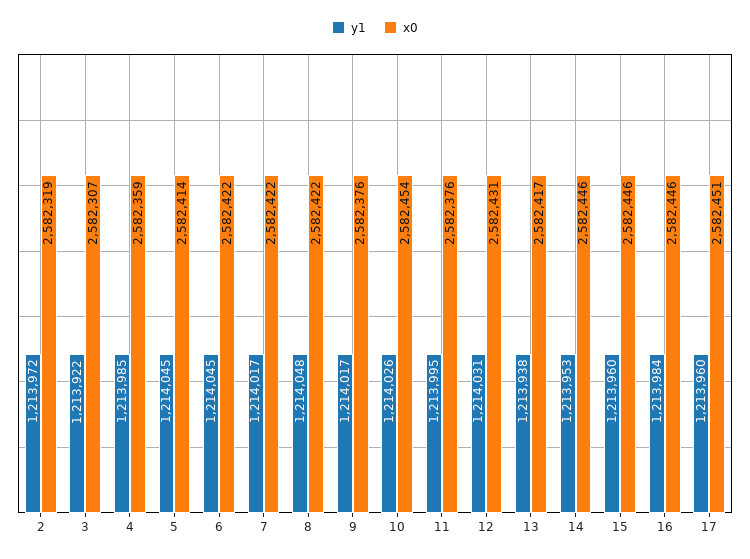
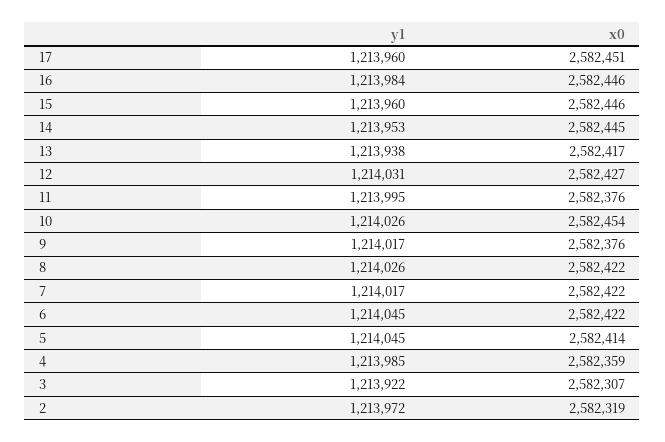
y1, 8: 1214048 -> 1214026
x0, 12: 2582431 -> 2582427
x0, 14: 2582446 -> 2582445

